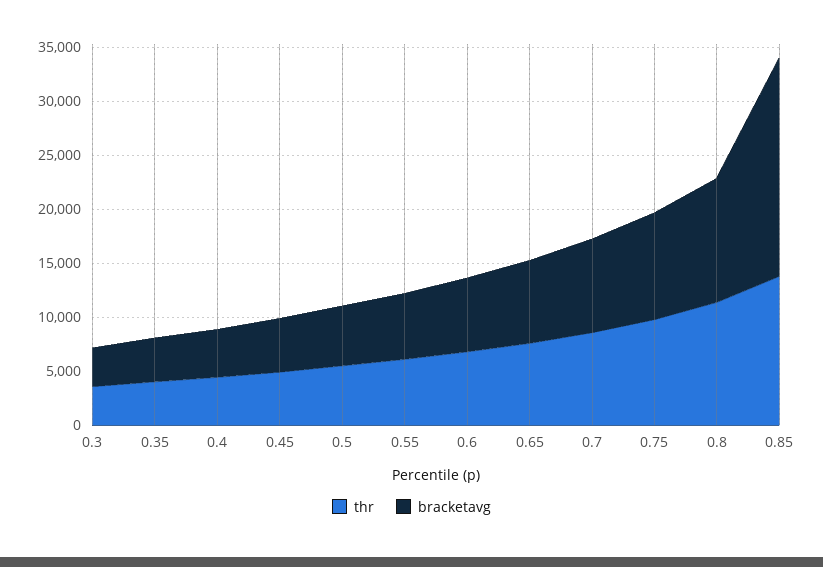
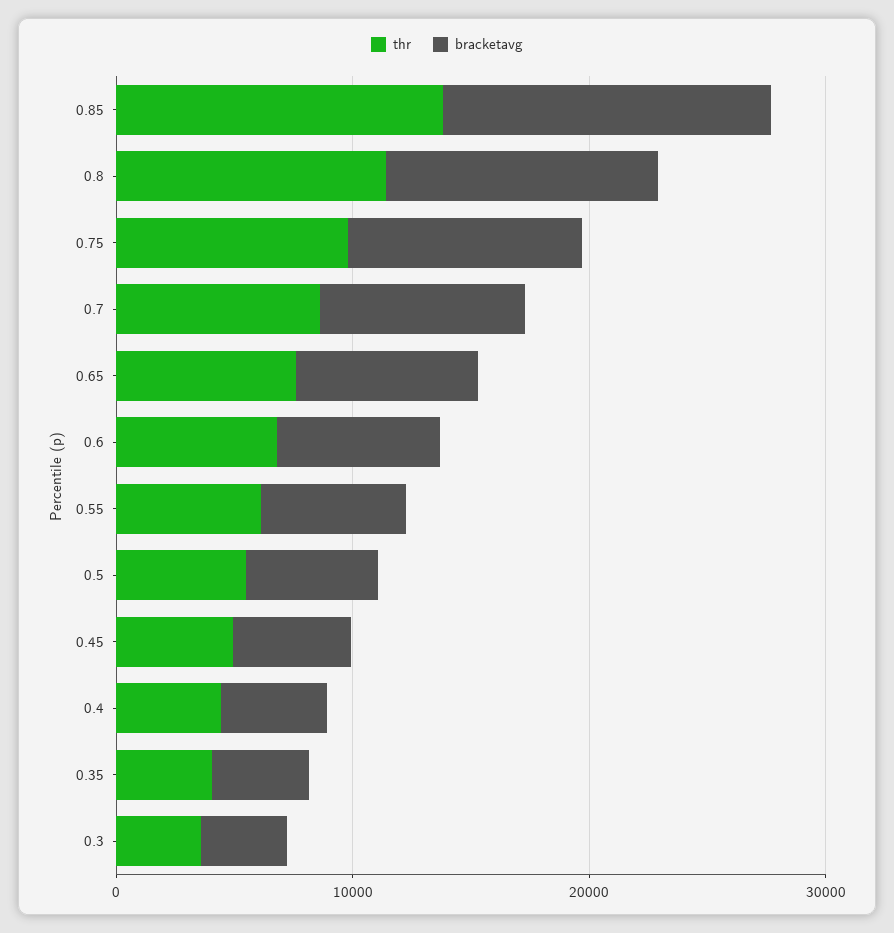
bracketavg, 0.85: 20000 -> 14000

